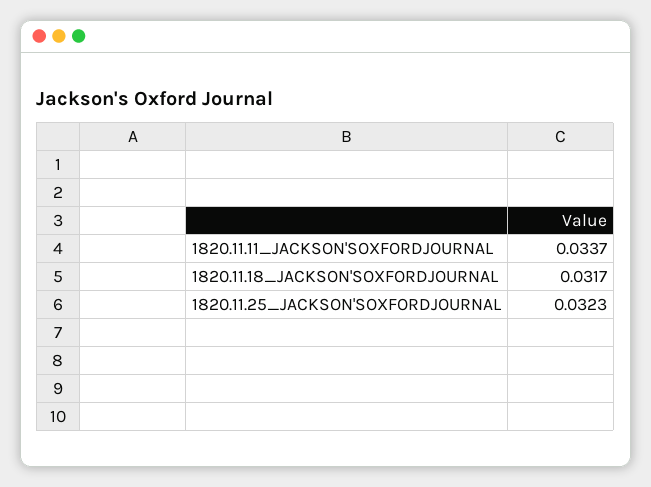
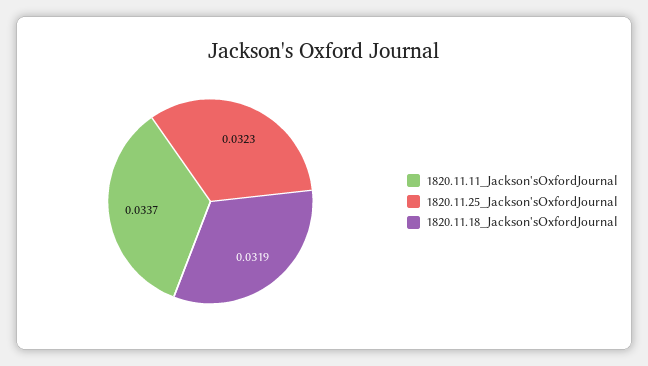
1820.11.18_JACKSON'SOXFORDJOURNAL: 0.0317 -> 0.0319

